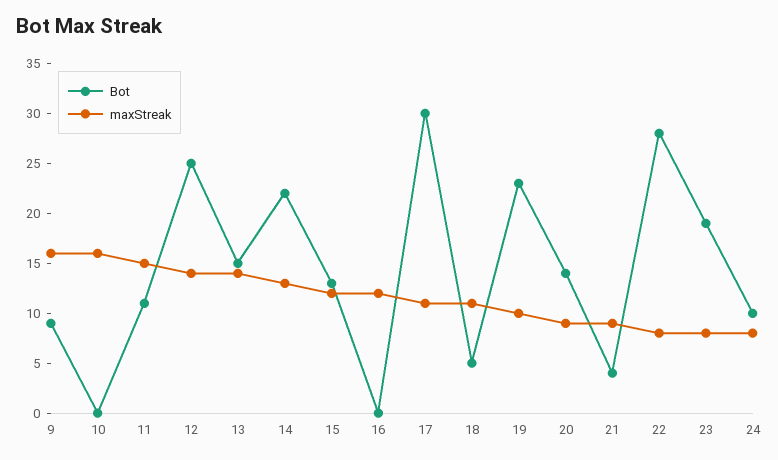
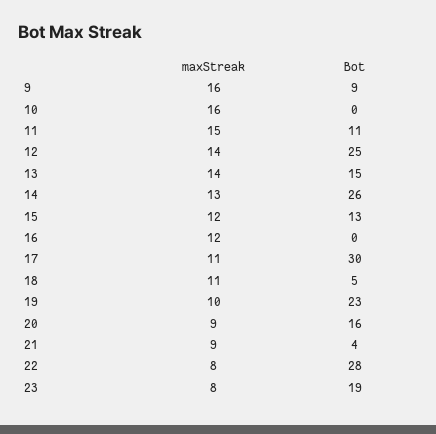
Bot, 14: 22 -> 26
Bot, 20: 14 -> 16
Bot, 24: 10 -> none
maxStreak, 24: 8 -> none

